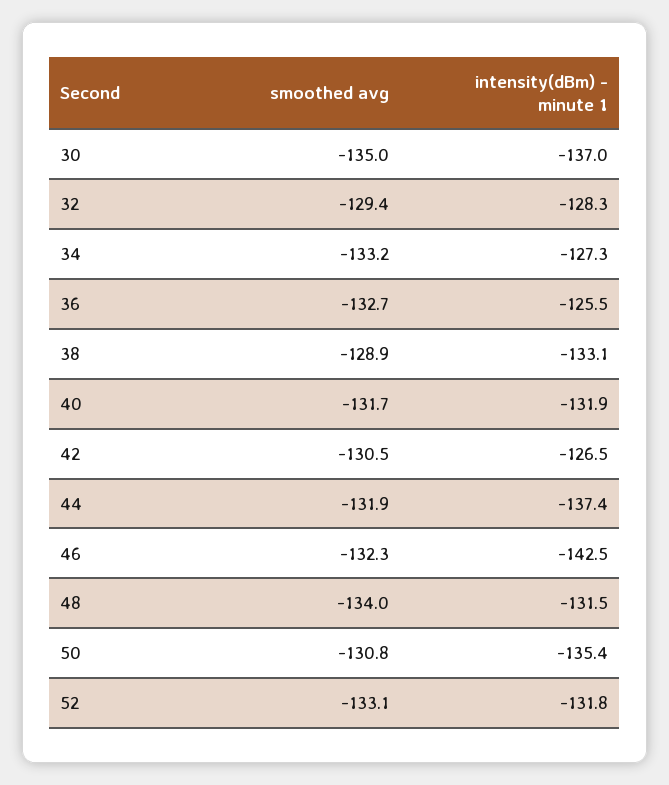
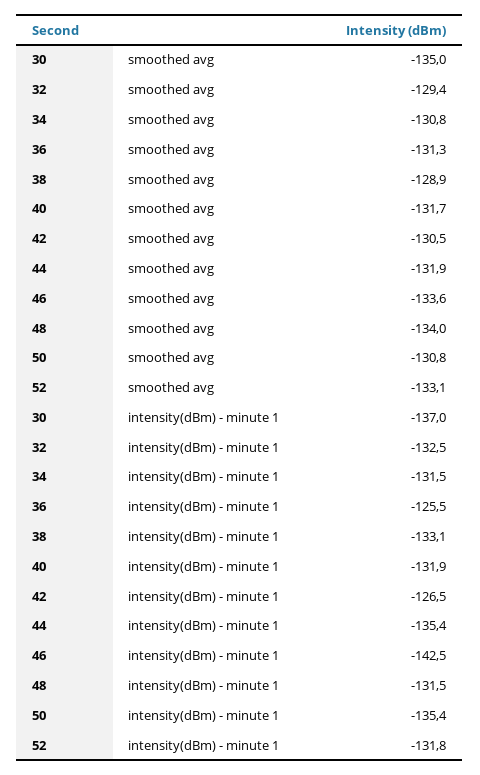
intensity(dBm) - minute 1, 32: -128.3 -> -132.5
smoothed avg, 34: -133.2 -> -130.8
intensity(dBm) - minute 1, 34: -127.3 -> -131.5
smoothed avg, 36: -132.7 -> -131.3
intensity(dBm) - minute 1, 44: -137.4 -> -135.4
smoothed avg, 46: -132.3 -> -133.6

